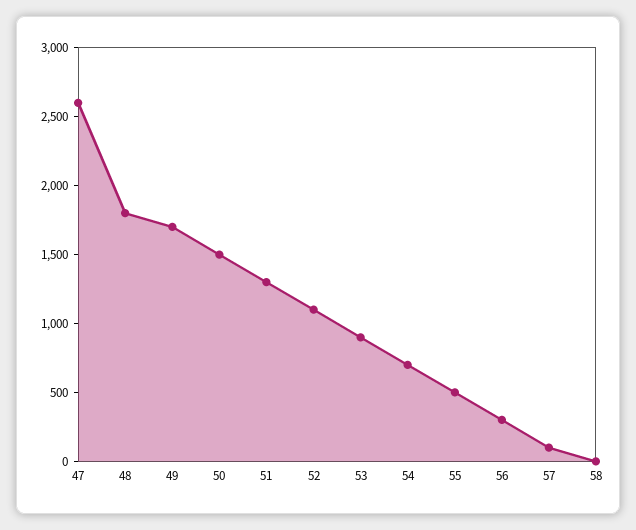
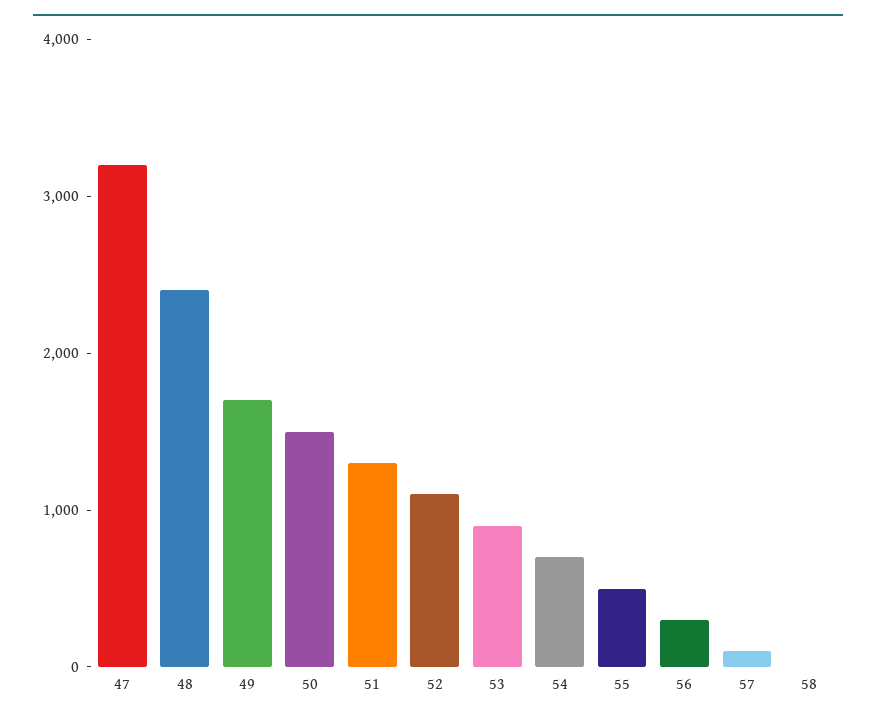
47: 2600 -> 3200
48: 1800 -> 2400

